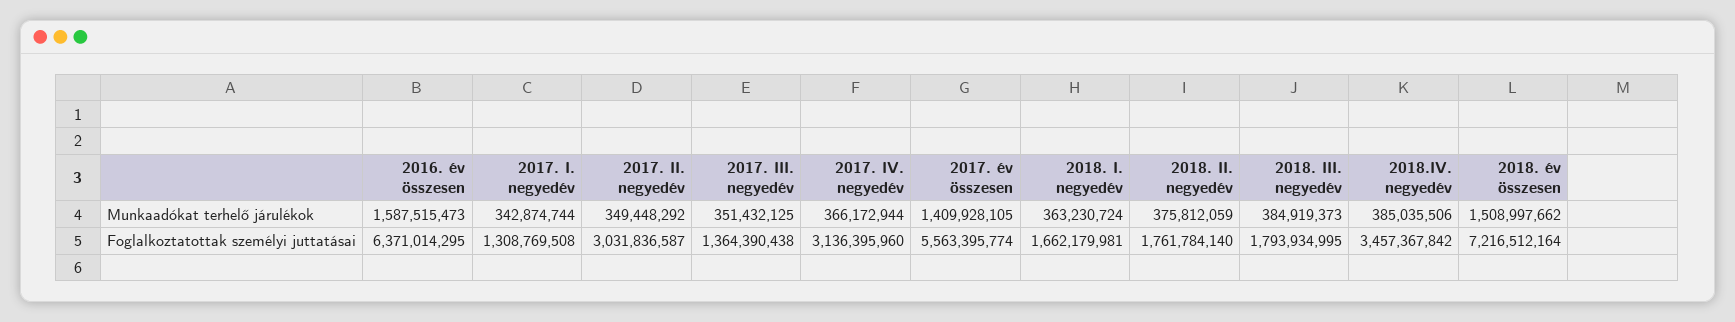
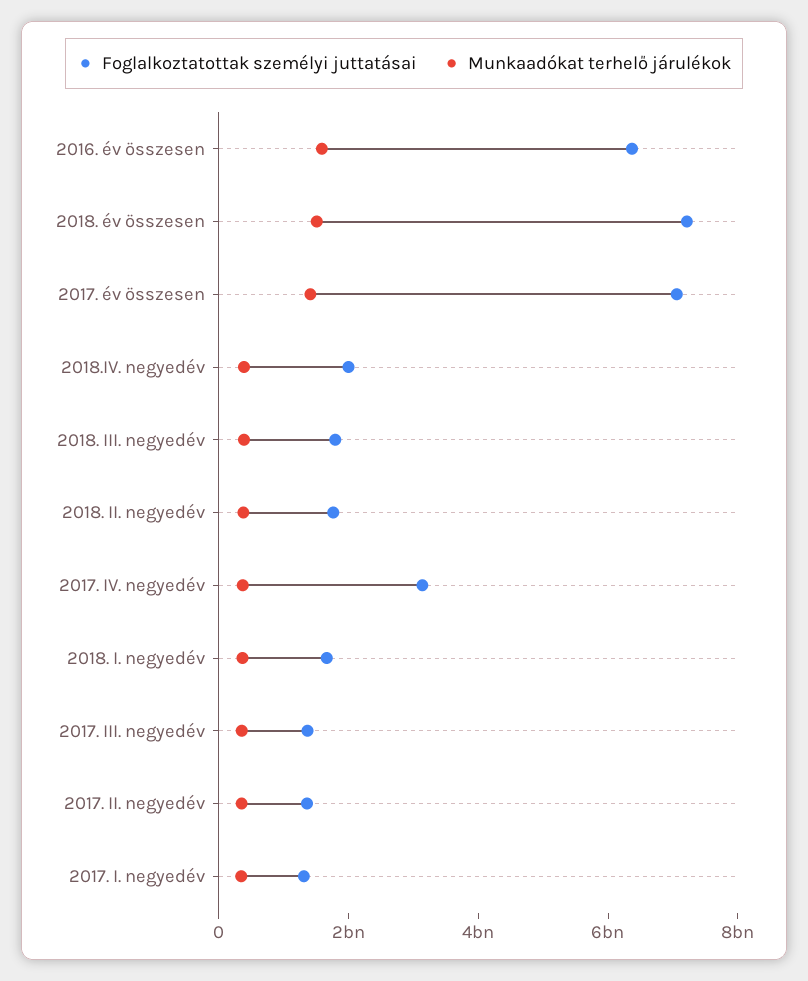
Foglalkoztatottak személyi juttatásai, 2017. II. negyedév: 3031836587 -> 1500000000
Foglalkoztatottak személyi juttatásai, 2017. év összesen: 5563395774 -> 7000000000
Foglalkoztatottak személyi juttatásai, 2018.IV. negyedév: 3457367842 -> 2000000000

